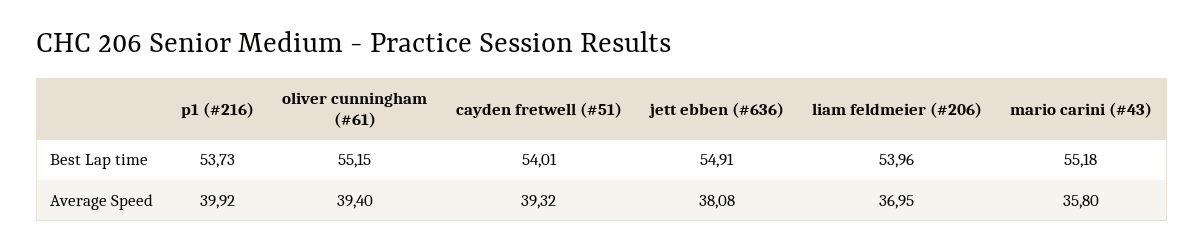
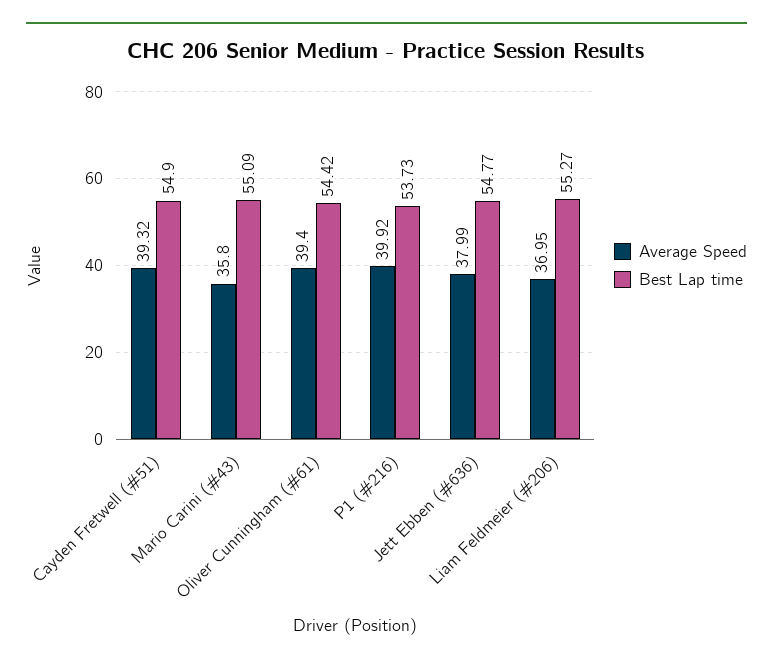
Best Lap time, oliver cunningham (#61): 55.15 -> 54.42
Best Lap time, cayden fretwell (#51): 54.01 -> 54.9
Best Lap time, jett ebben (#636): 54.91 -> 54.77
Best Lap time, liam feldmeier (#206): 53.96 -> 55.27
Best Lap time, mario carini (#43): 55.18 -> 55.09
Average Speed, jett ebben (#636): 38.08 -> 37.99

